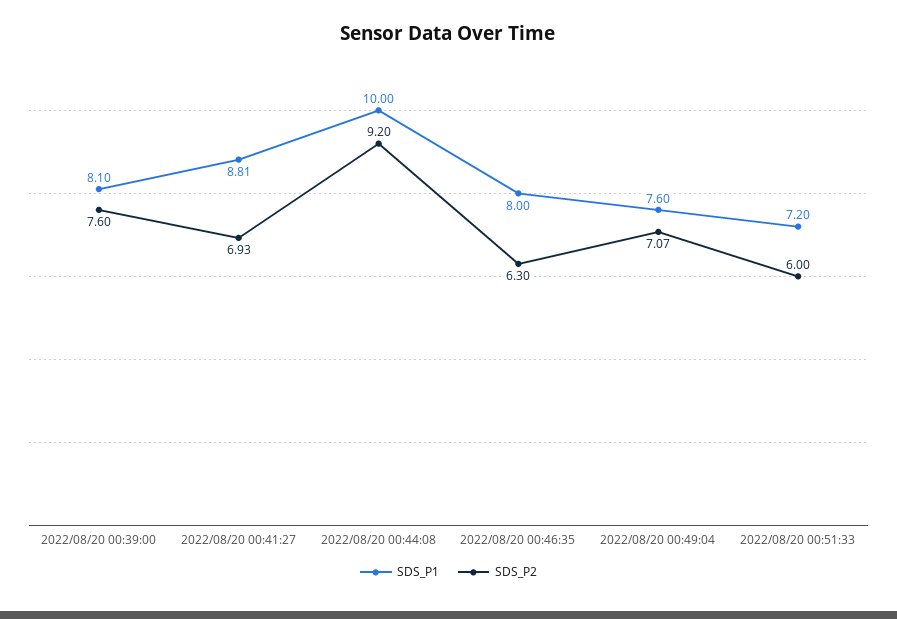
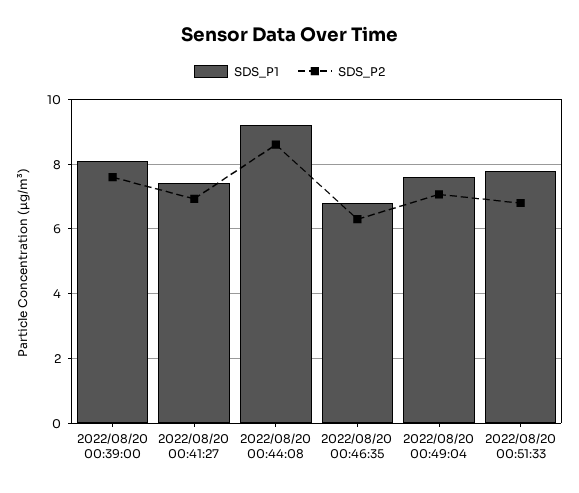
SDS_P1, 2022/08/20 00:41:27: 8.81 -> 7.4
SDS_P1, 2022/08/20 00:44:08: 10 -> 9.2
SDS_P2, 2022/08/20 00:44:08: 9.2 -> 8.6
SDS_P1, 2022/08/20 00:46:35: 8 -> 6.8
SDS_P1, 2022/08/20 00:51:33: 7.2 -> 7.8
SDS_P2, 2022/08/20 00:51:33: 6 -> 6.8

